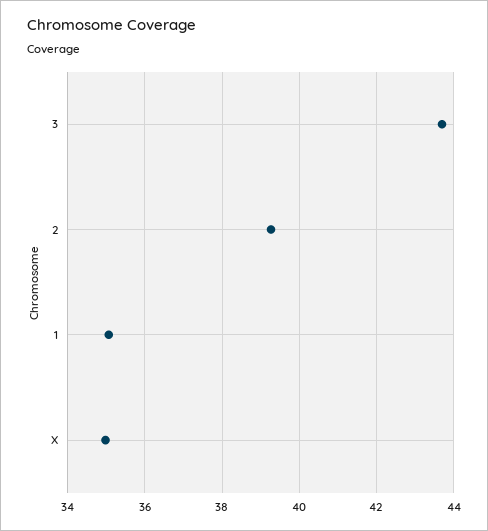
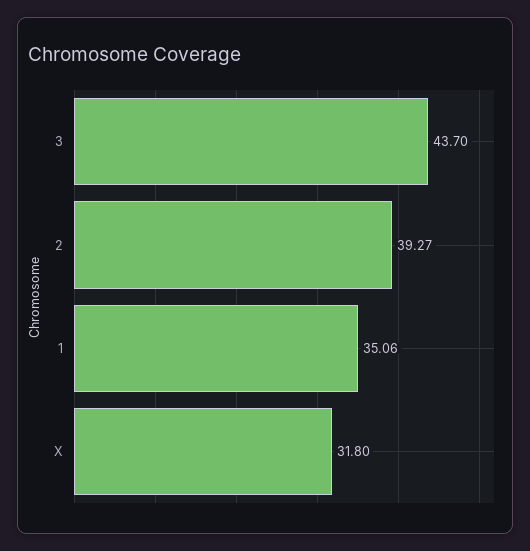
X: 35 -> 31.8

